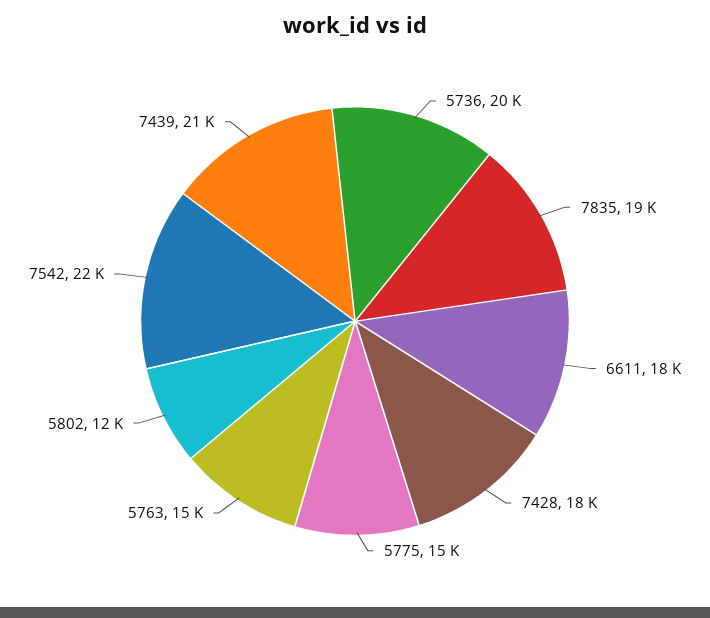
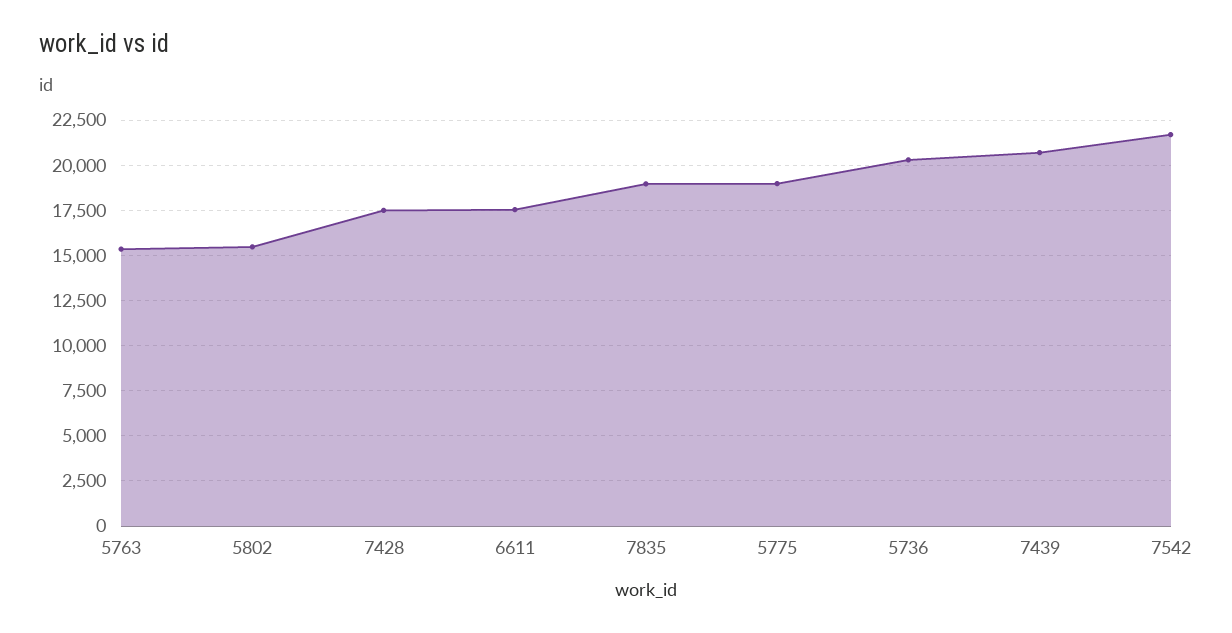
5775: 15000 -> 19000
5802: 12000 -> 15500

